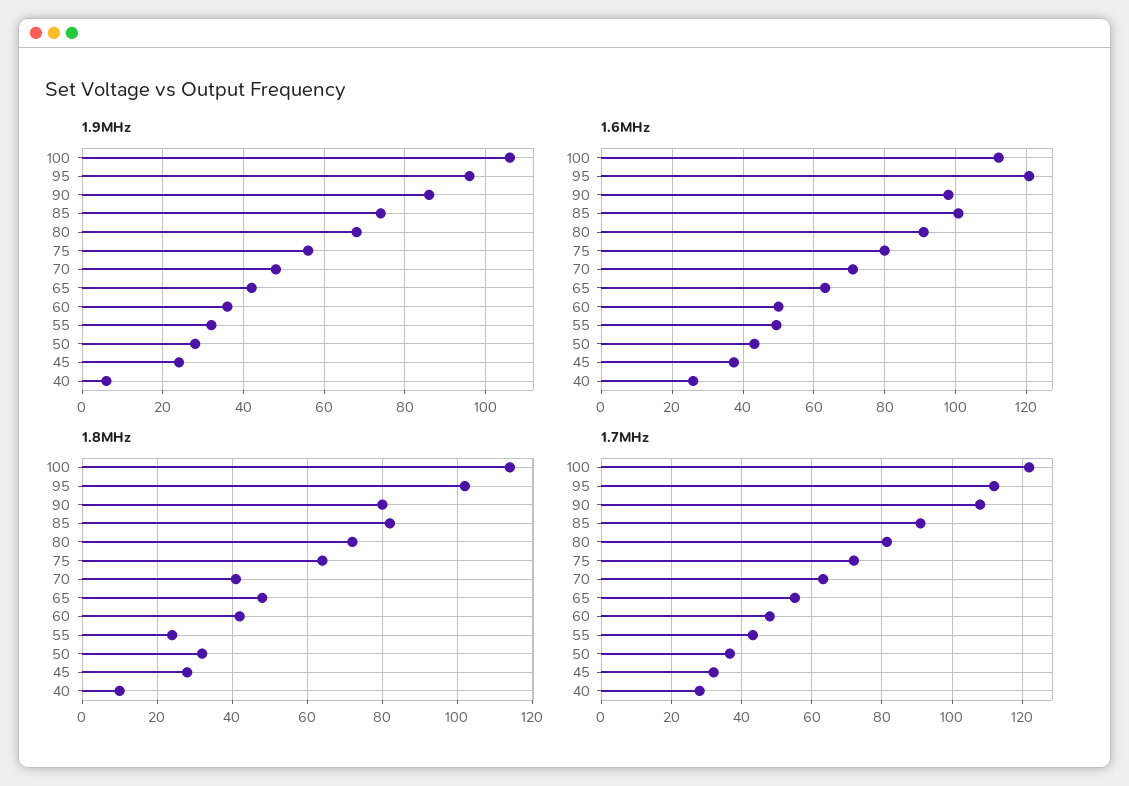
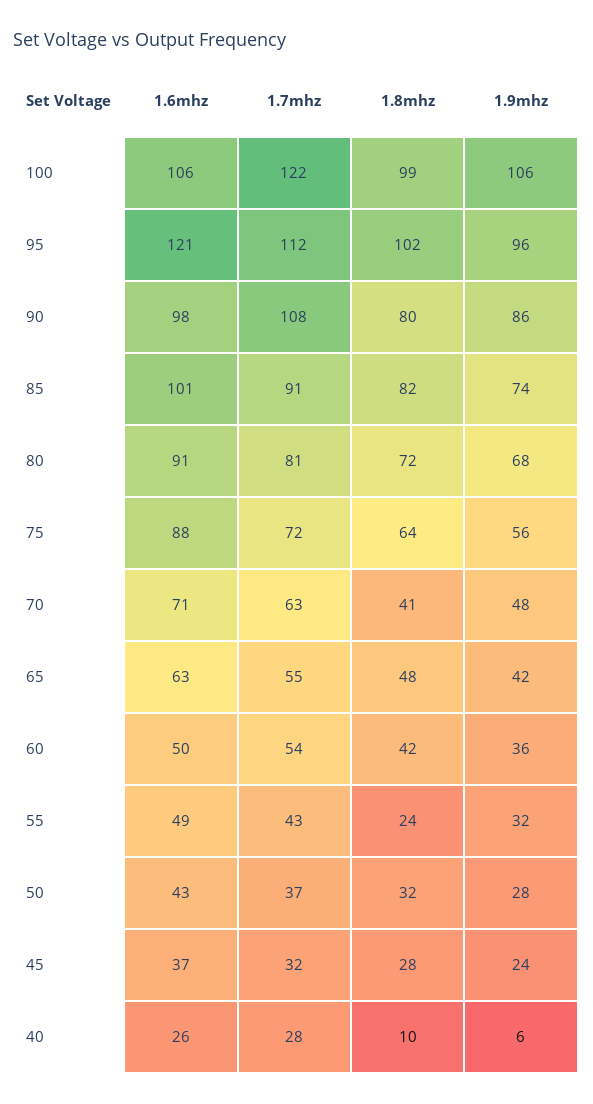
1.6MHz, 100: 112 -> 106
1.6MHz, 75: 80 -> 88
1.8MHz, 100: 115 -> 99
1.7MHz, 60: 48 -> 54

